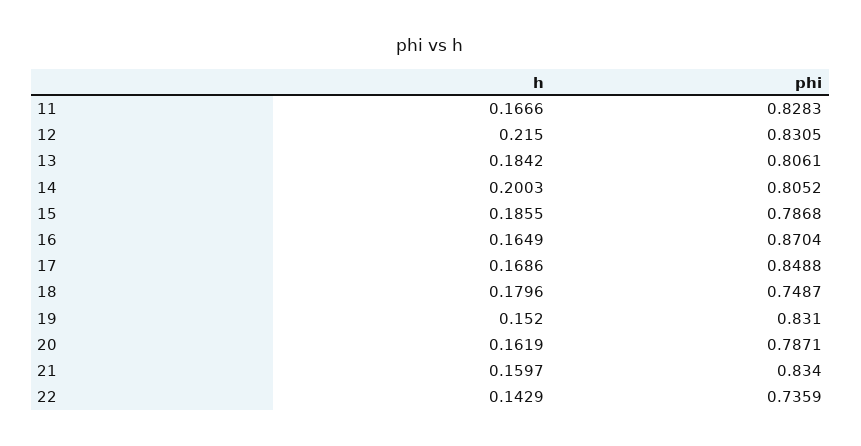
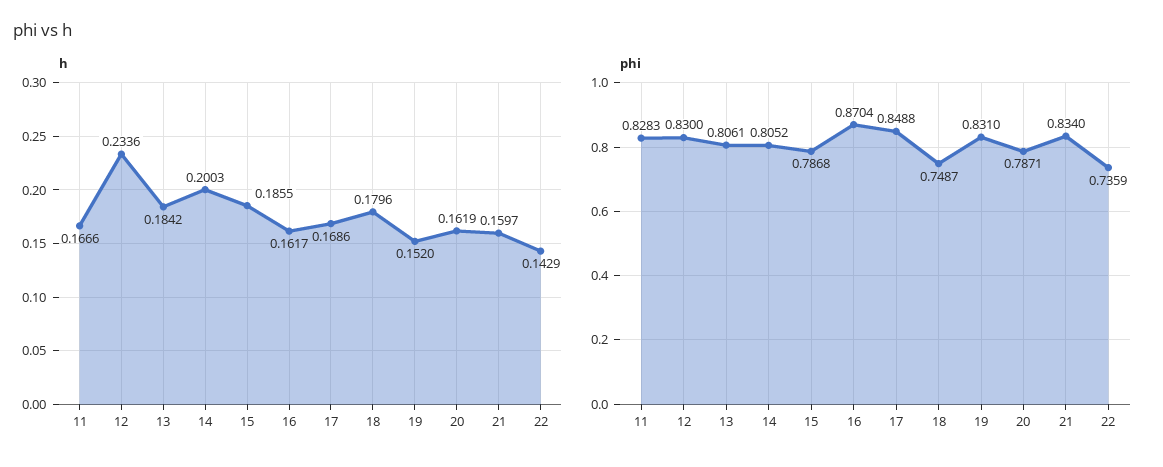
h, 12: 0.215 -> 0.2336
phi, 12: 0.8305 -> 0.83
h, 16: 0.1649 -> 0.1617

